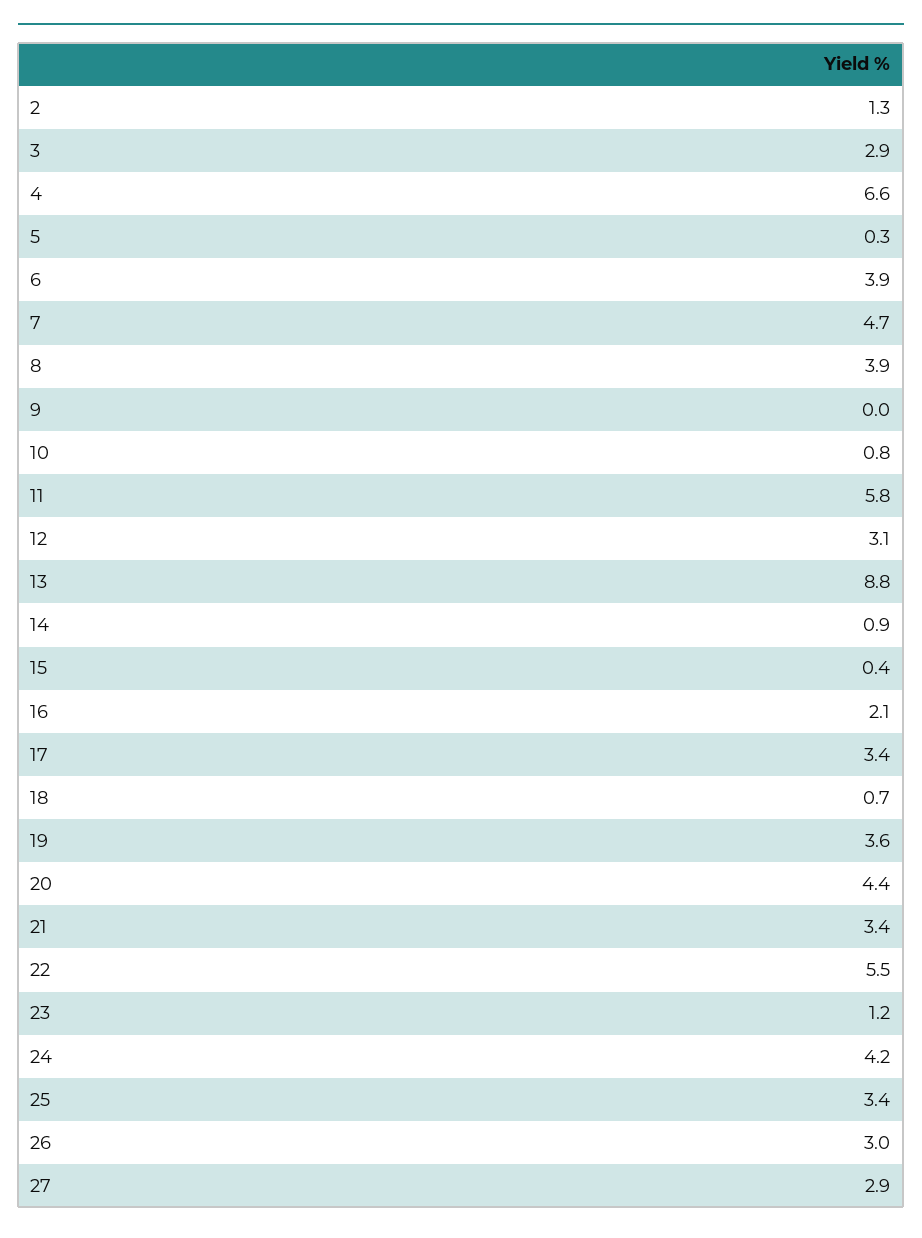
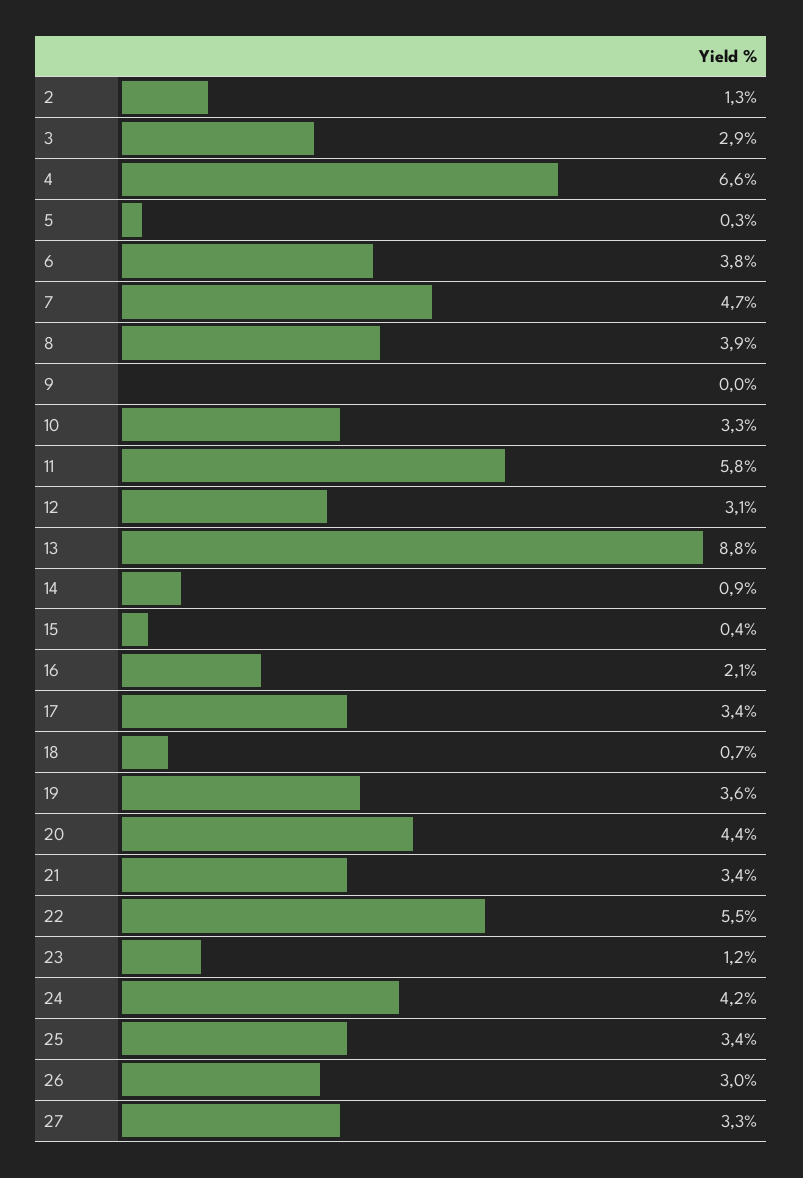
6: 3.9 -> 3.8
10: 0.8 -> 3.3
27: 2.9 -> 3.3

